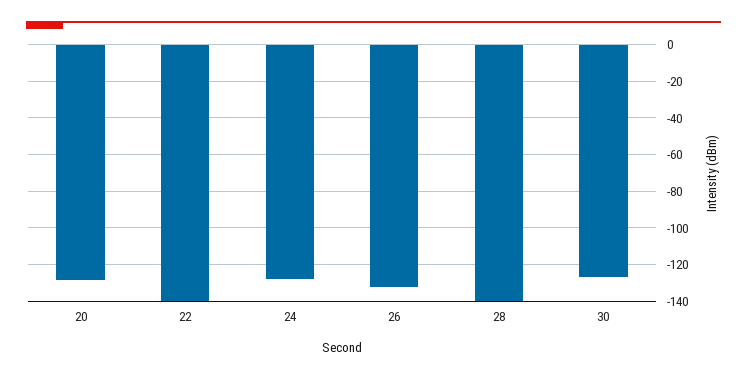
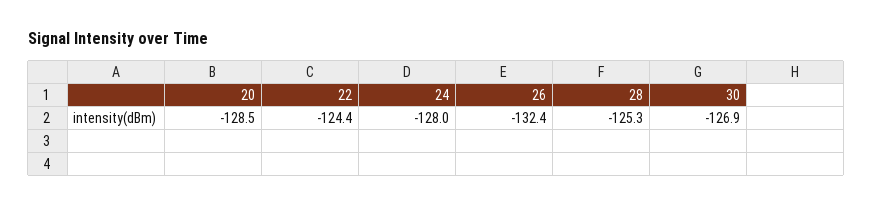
22: -140 -> -124.4
28: -140 -> -125.3

